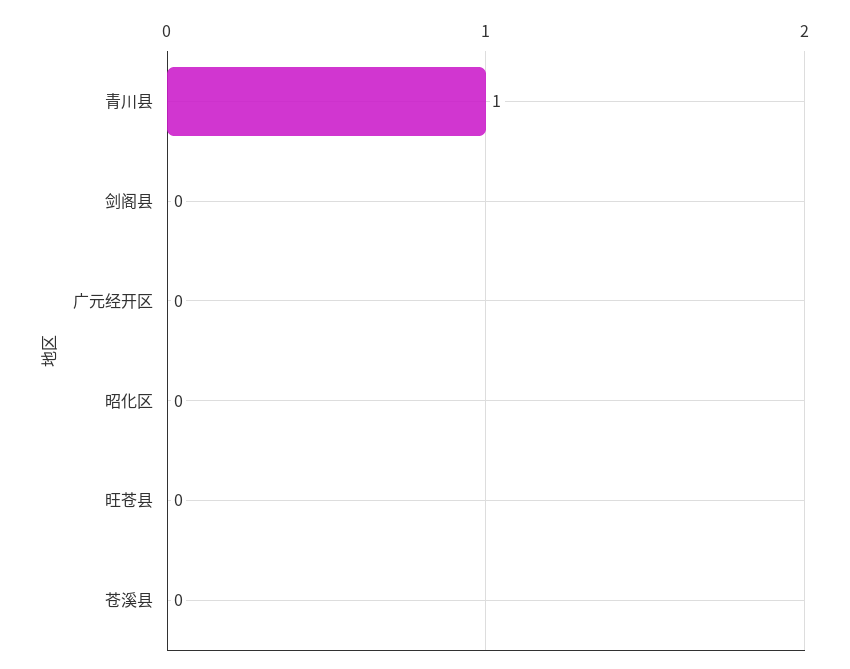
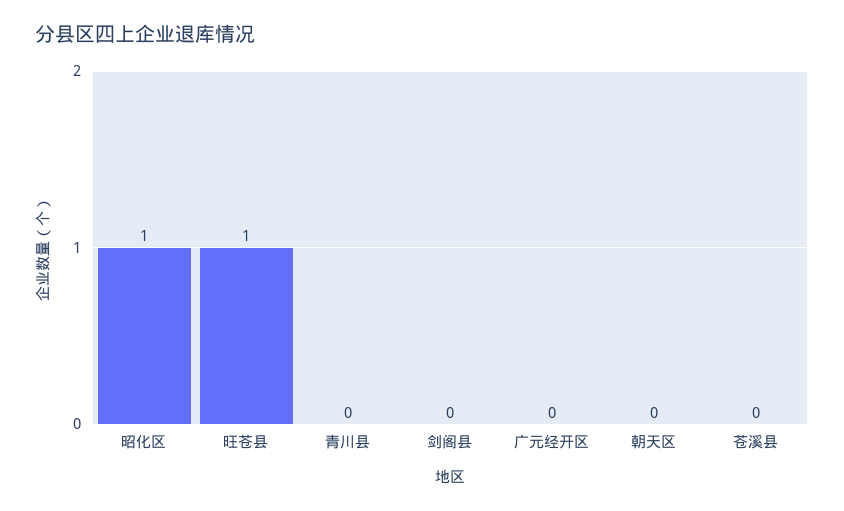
青川县: 1 -> 0
昭化区: 0 -> 1
旺苍县: 0 -> 1
朝天区: none -> 0

